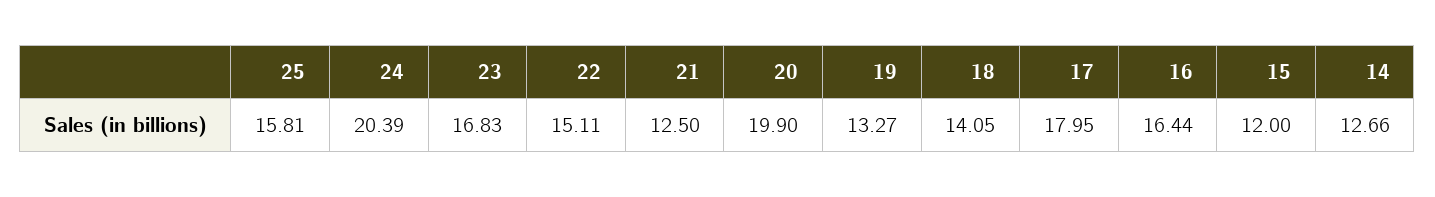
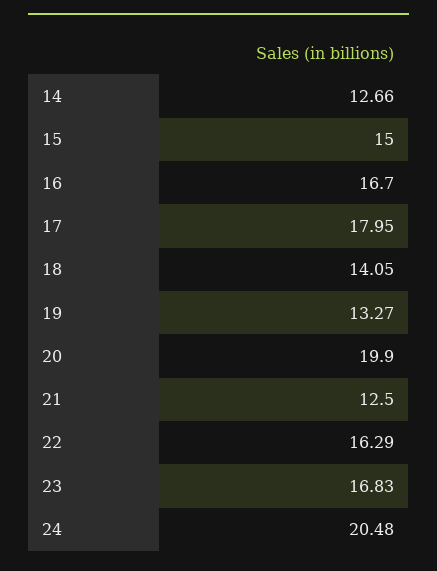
25: 15.81 -> none
24: 20.39 -> 20.48
22: 15.11 -> 16.29
16: 16.44 -> 16.7
15: 12 -> 15

